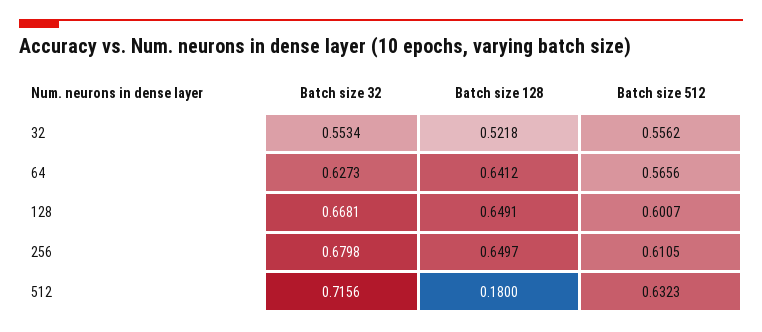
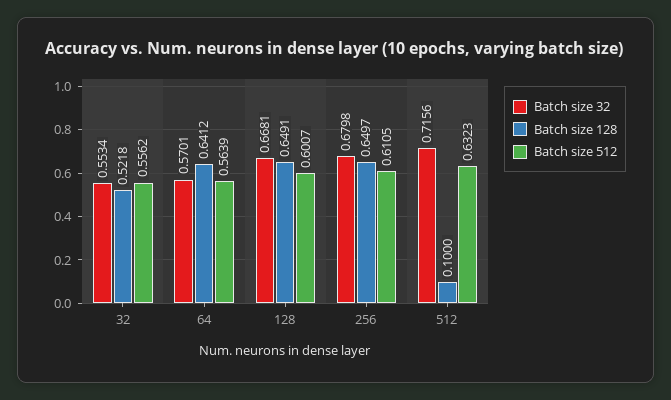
Batch size 32, 64: 0.6273 -> 0.5701
Batch size 512, 64: 0.5656 -> 0.5639
Batch size 128, 512: 0.18 -> 0.1

